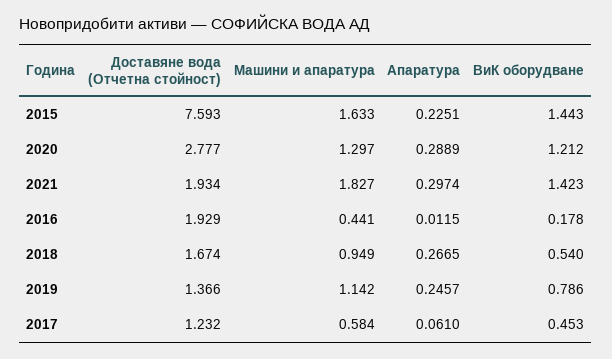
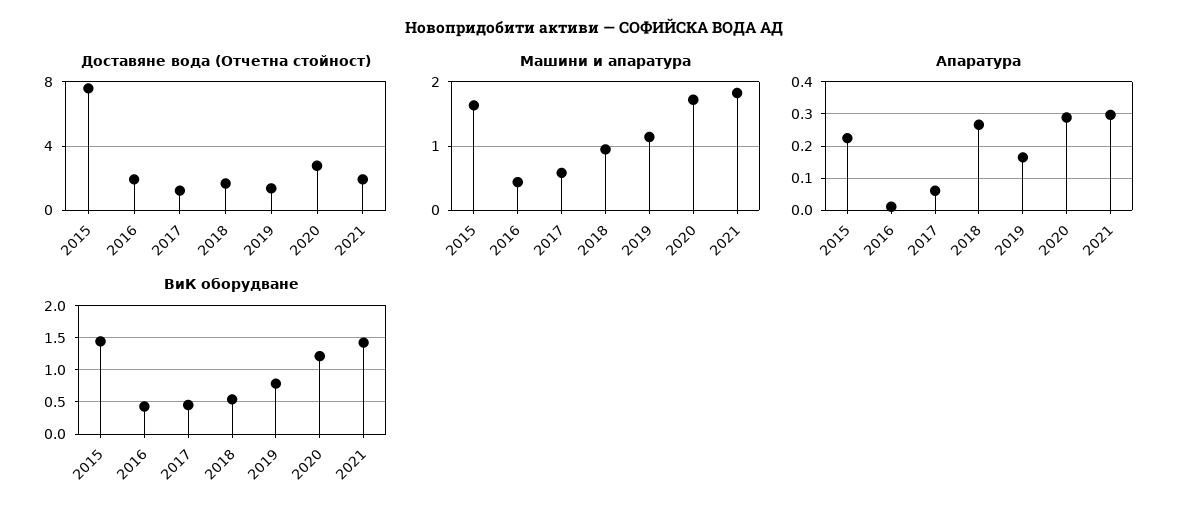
Машини и апаратура, 2020: 1.297 -> 1.7
ВиК оборудване, 2016: 0.178 -> 0.4
Апаратура, 2019: 0.2457 -> 0.16

